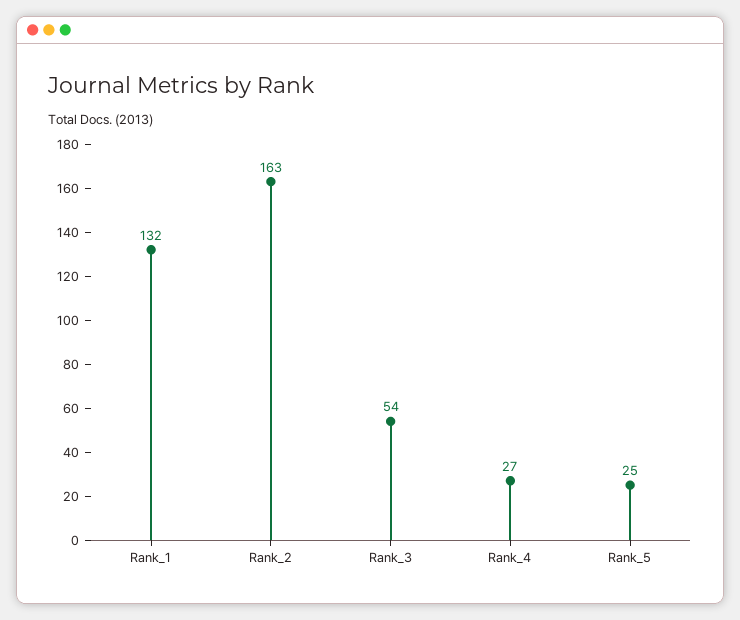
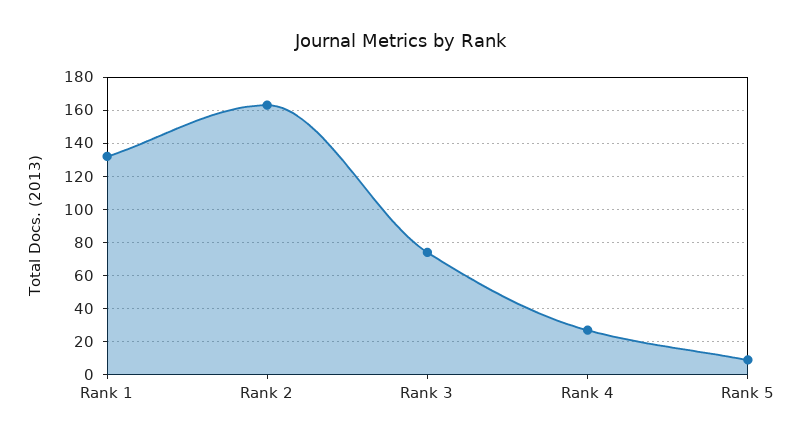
Rank_3: 54 -> 75
Rank_5: 25 -> 10

